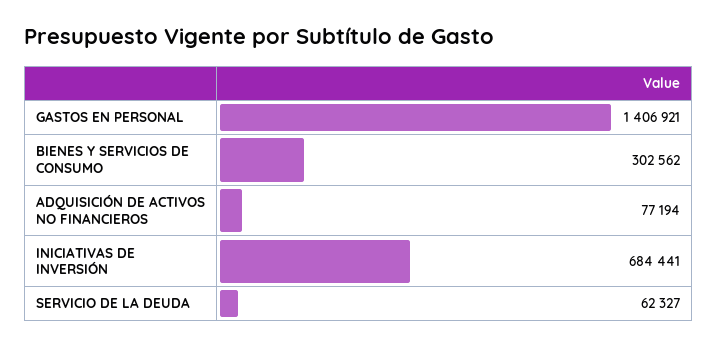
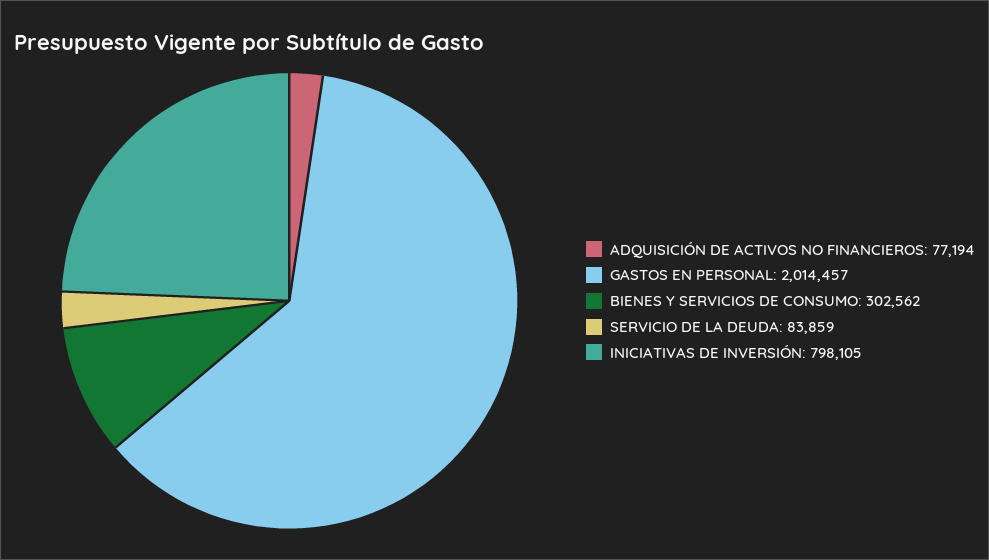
GASTOS EN PERSONAL: 1406921 -> 2014457
INICIATIVAS DE INVERSIÓN: 684441 -> 798105
SERVICIO DE LA DEUDA: 62327 -> 83859

